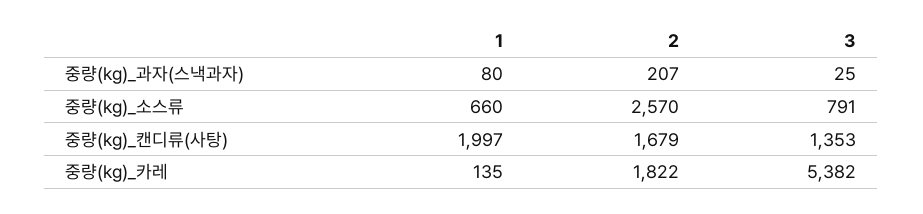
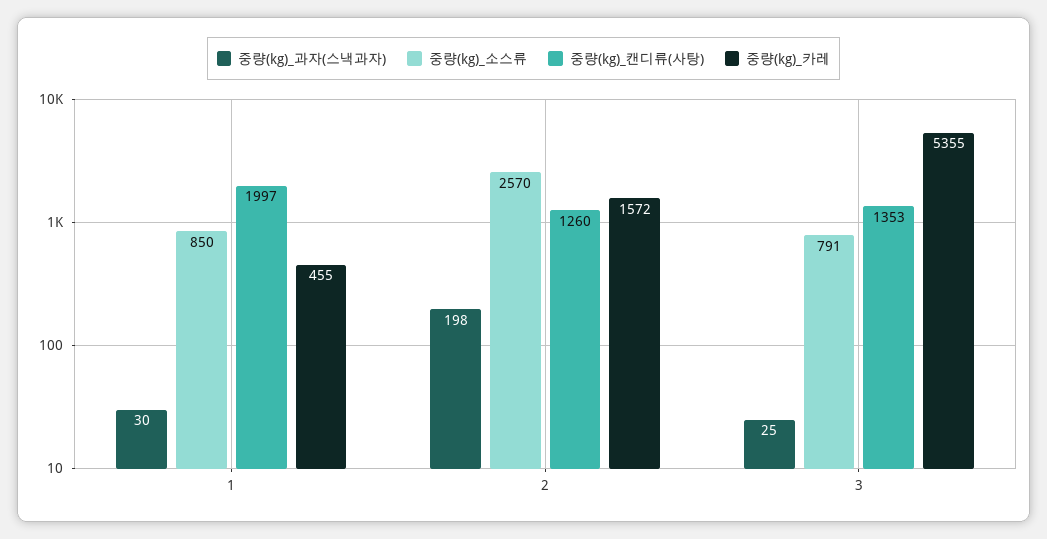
중량(kg)_과자(스낵과자), 1: 80 -> 30
중량(kg)_과자(스낵과자), 2: 207 -> 198
중량(kg)_소스류, 1: 660 -> 850
중량(kg)_캔디류(사탕), 2: 1679 -> 1260
중량(kg)_카레, 1: 135 -> 455
중량(kg)_카레, 2: 1822 -> 1572
중량(kg)_카레, 3: 5382 -> 5355

